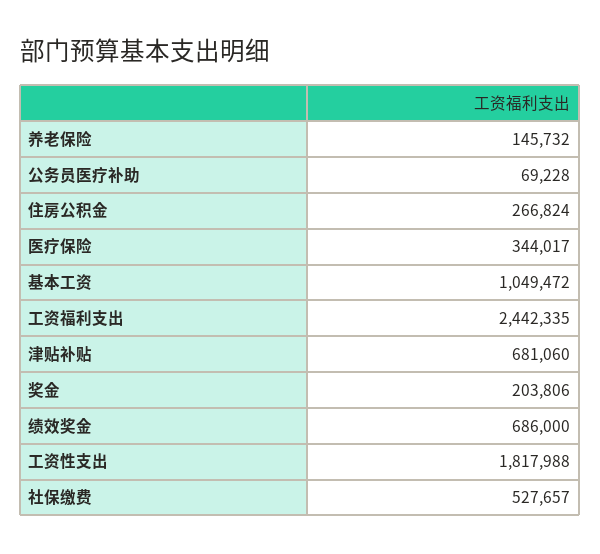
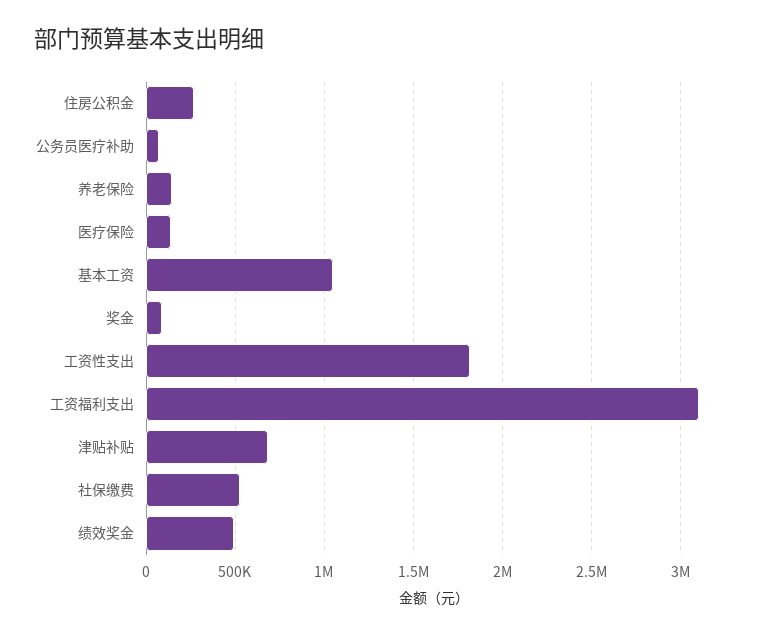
医疗保险: 344017 -> 150000
工资福利支出: 2442335 -> 3100000
奖金: 203806 -> 100000
绩效奖金: 686000 -> 500000

